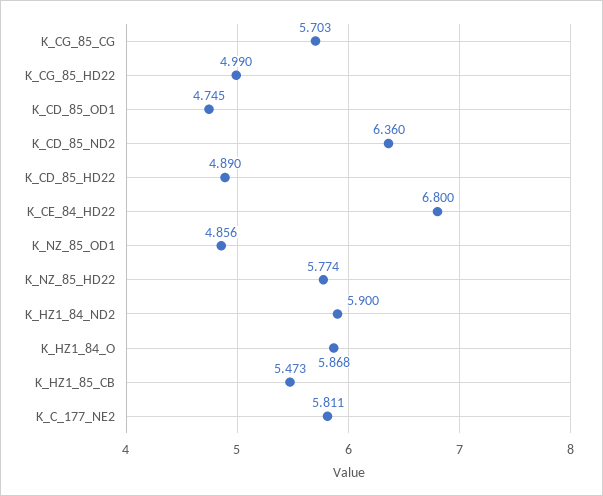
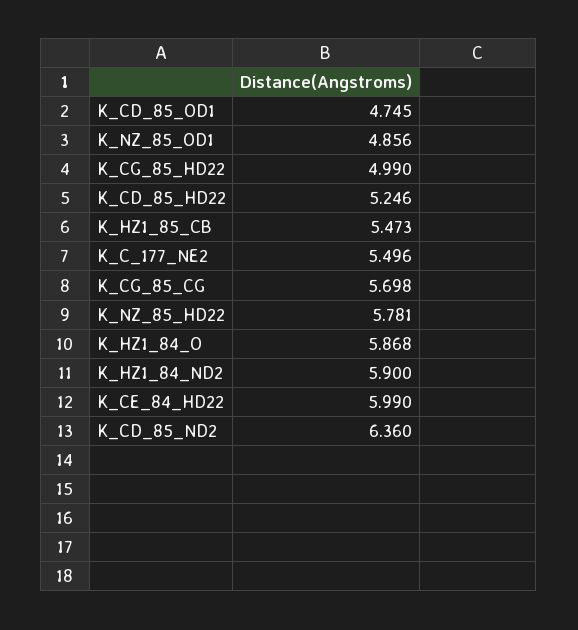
K_CG_85_CG: 5.703 -> 5.698
K_CD_85_HD22: 4.89 -> 5.246
K_CE_84_HD22: 6.8 -> 5.99
K_NZ_85_HD22: 5.774 -> 5.781
K_C_177_NE2: 5.811 -> 5.496

